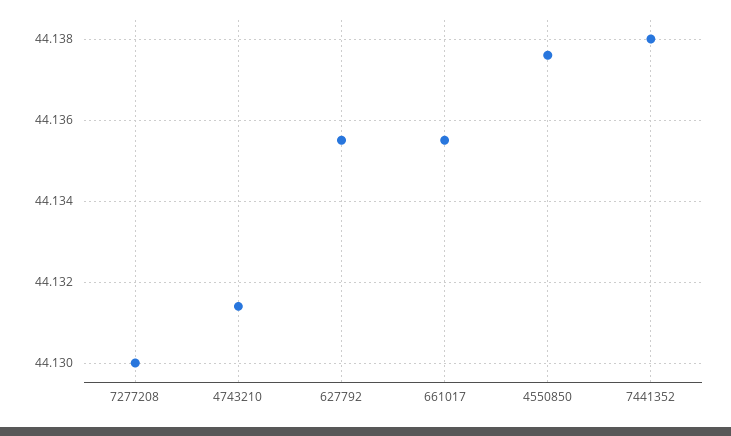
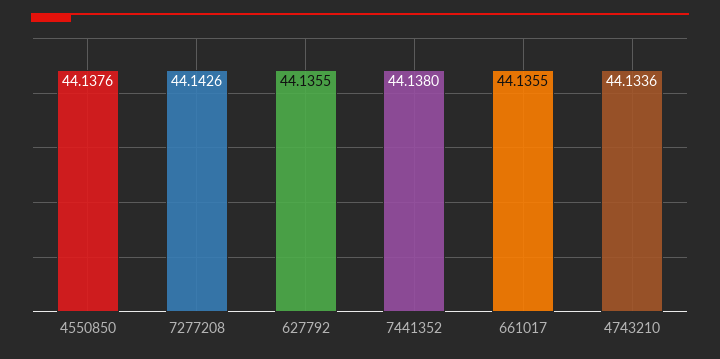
7277208: 44.13 -> 44.1426
4743210: 44.1315 -> 44.1336

